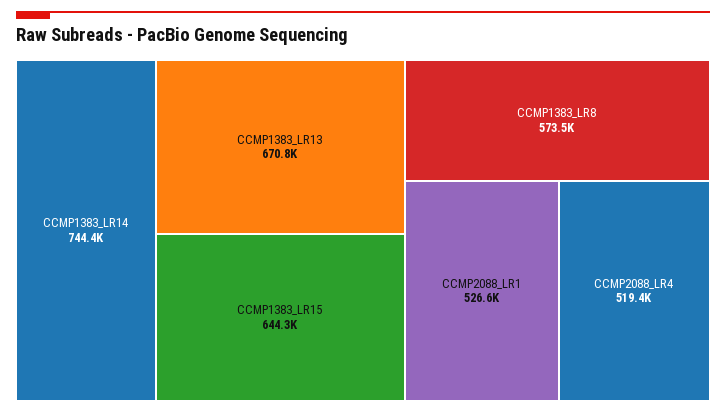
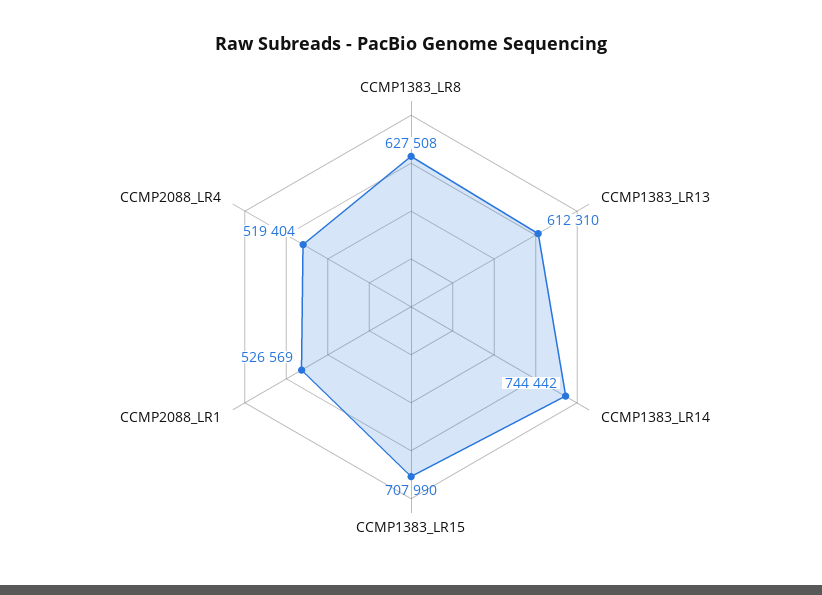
CCMP1383_LR13: 670800 -> 612310
CCMP1383_LR15: 644300 -> 707990
CCMP1383_LR8: 573500 -> 627508

